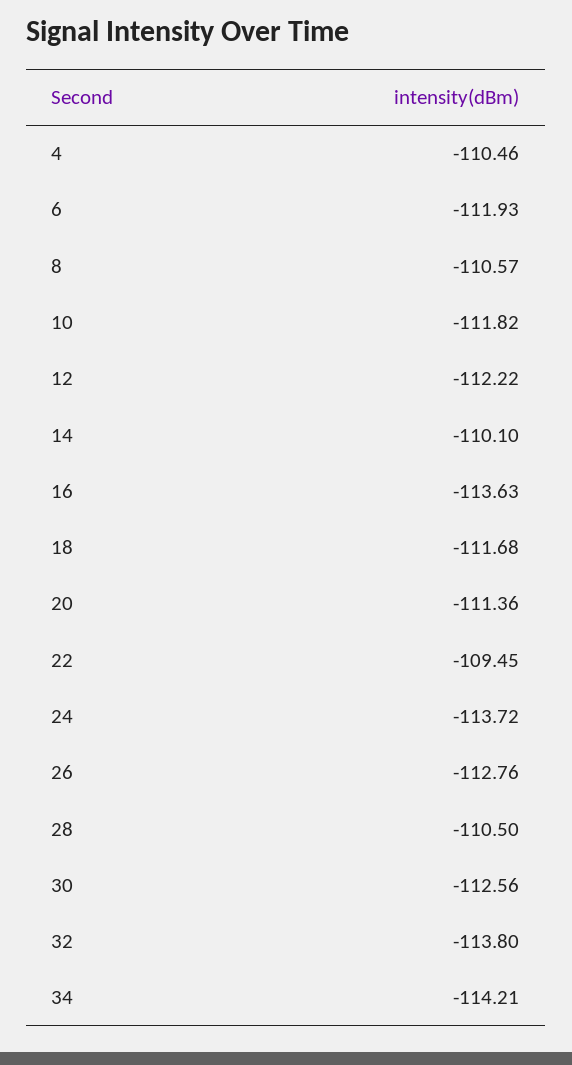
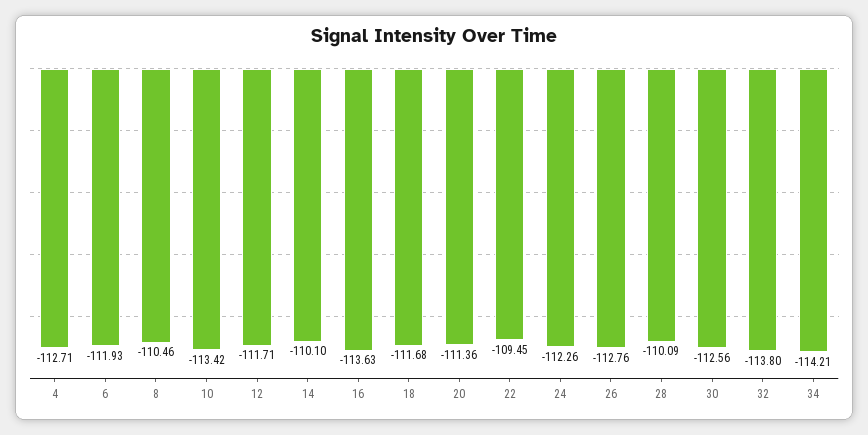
4: -110.46 -> -112.71
8: -110.57 -> -110.46
10: -111.82 -> -113.42
12: -112.22 -> -111.71
24: -113.72 -> -112.26
28: -110.5 -> -110.09

